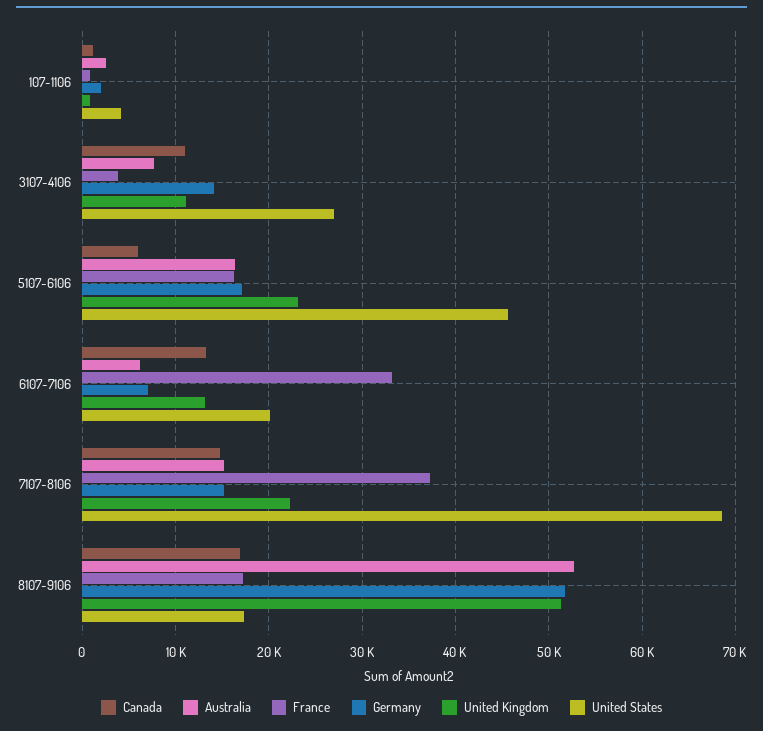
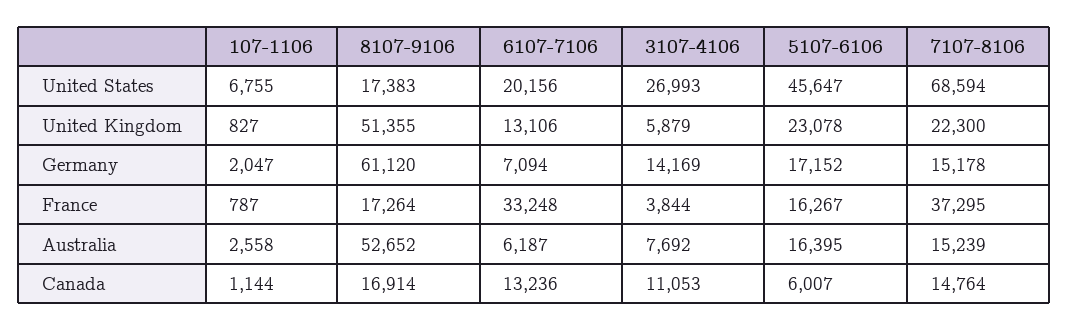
United States, 107-1106: 4000 -> 6755
United Kingdom, 3107-4106: 11000 -> 5879
Germany, 8107-9106: 52000 -> 61120

